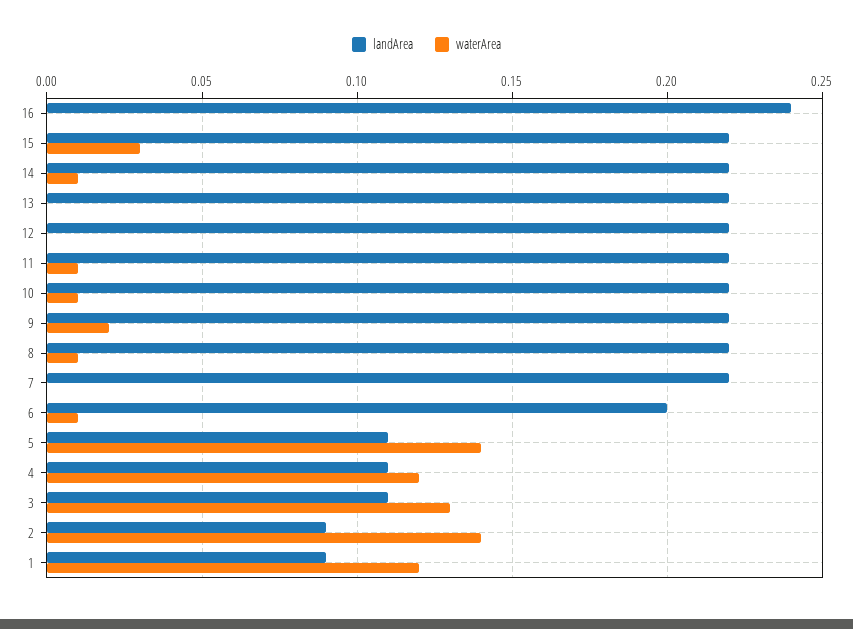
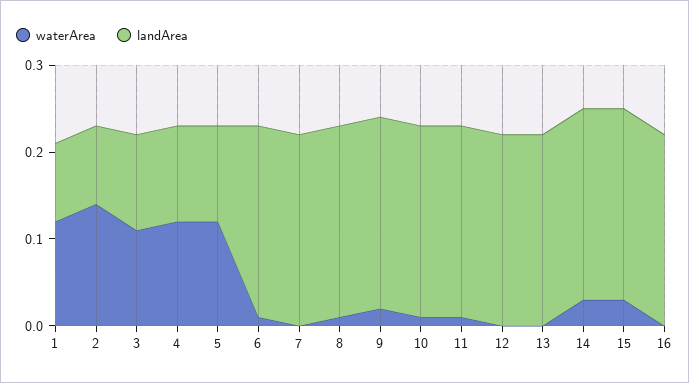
landArea, 16: 0.24 -> 0.22
waterArea, 14: 0.01 -> 0.03
landArea, 6: 0.2 -> 0.22
waterArea, 5: 0.14 -> 0.12
waterArea, 3: 0.13 -> 0.11

